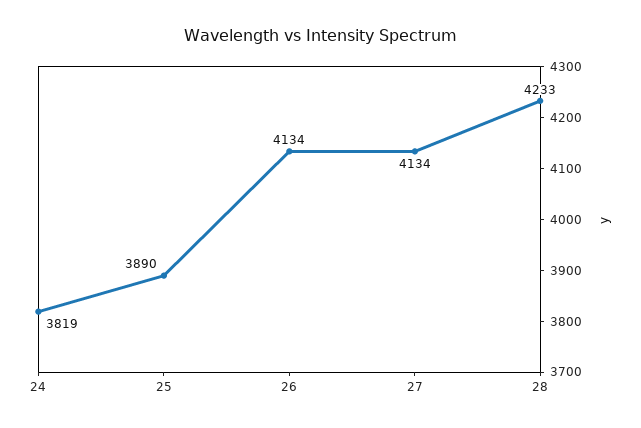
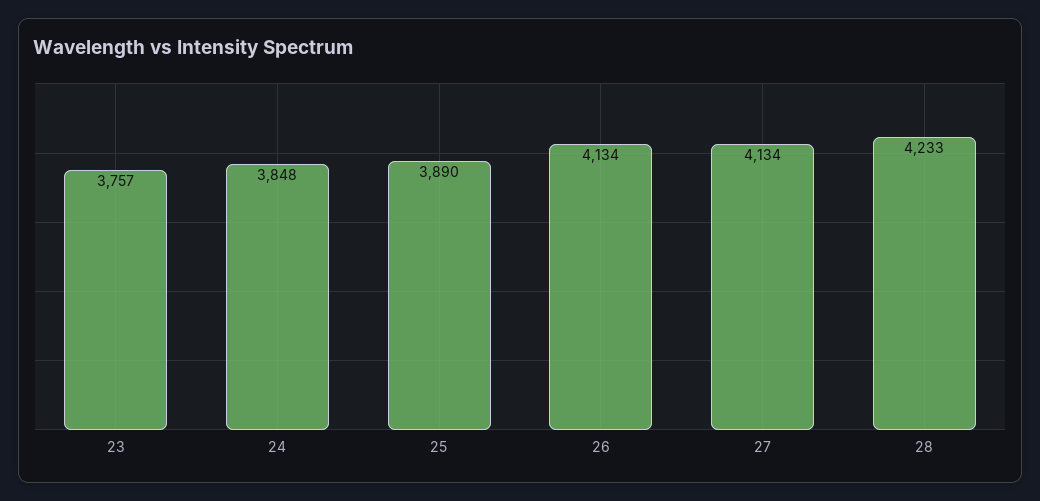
24: 3819 -> 3848
23: none -> 3757

